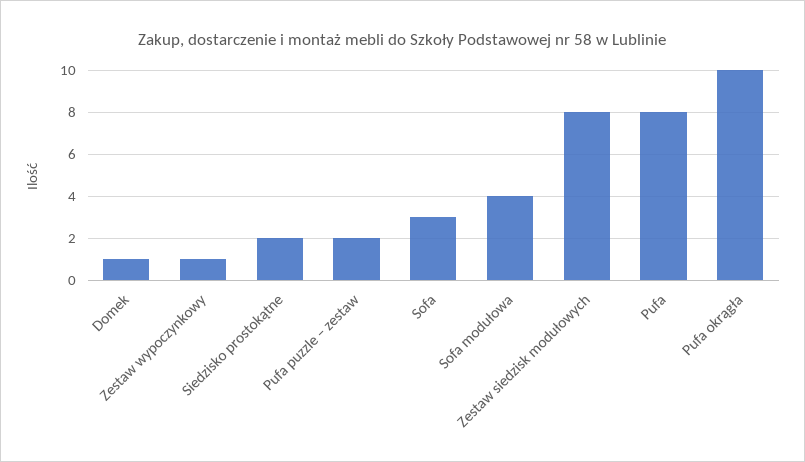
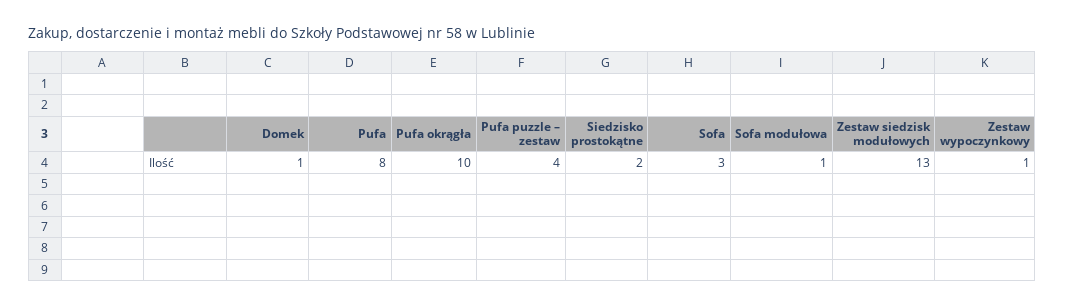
Pufa puzzle – zestaw: 2 -> 4
Sofa modułowa: 4 -> 1
Zestaw siedzisk modułowych: 8 -> 13

